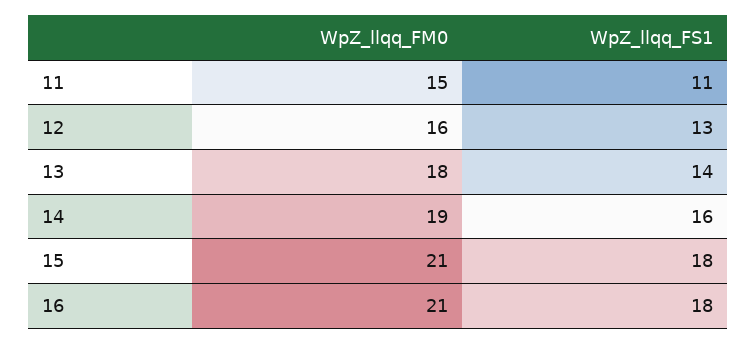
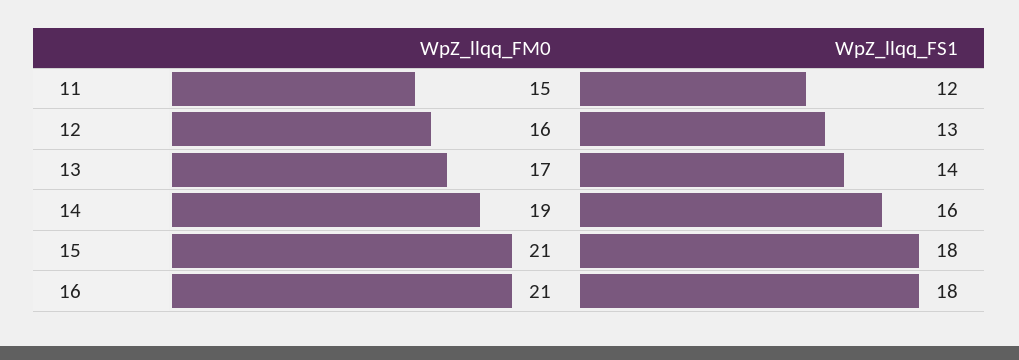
WpZ_llqq_FS1, 11: 11 -> 12
WpZ_llqq_FM0, 13: 18 -> 17

